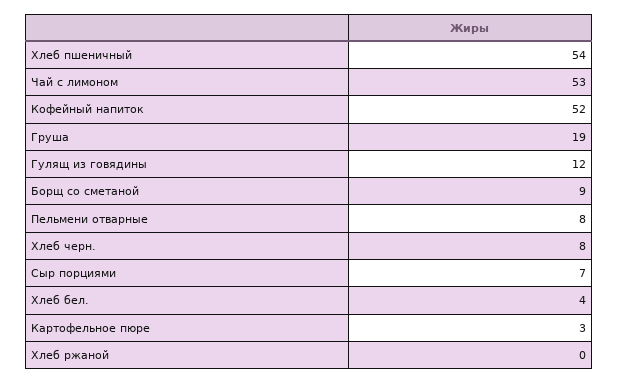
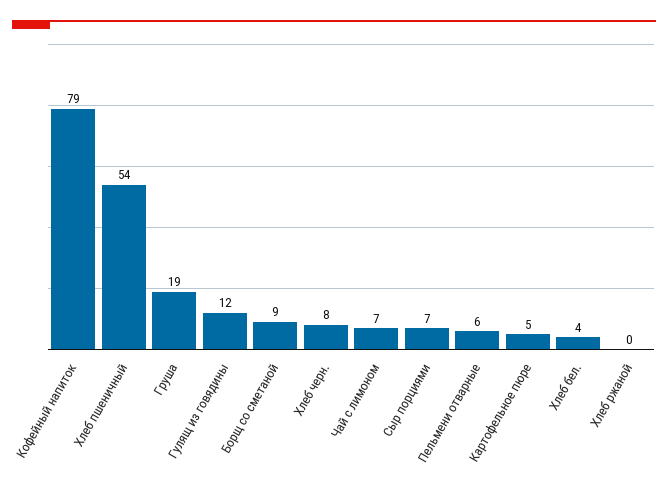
Чай с лимоном: 53 -> 7
Кофейный напиток: 52 -> 79
Пельмени отварные: 8 -> 6
Картофельное пюре: 3 -> 5

